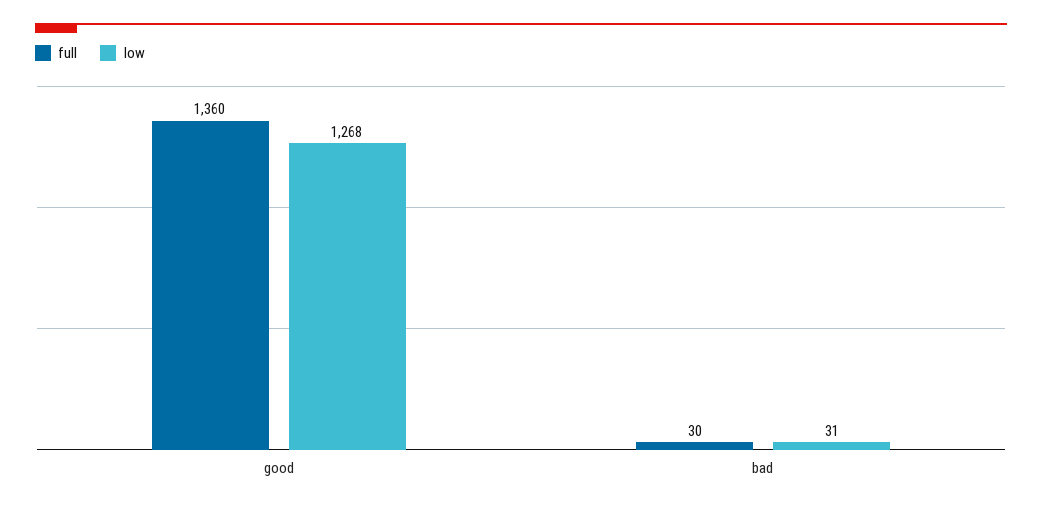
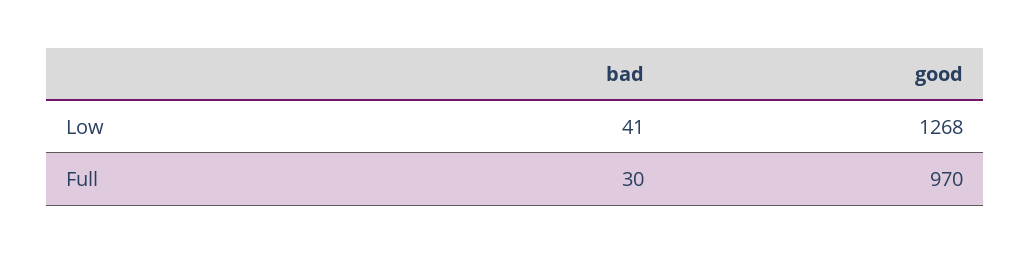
full, good: 1360 -> 970
low, bad: 31 -> 41

